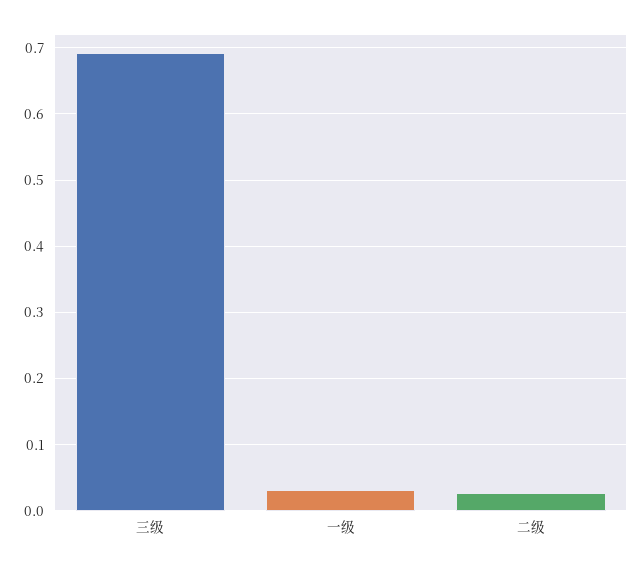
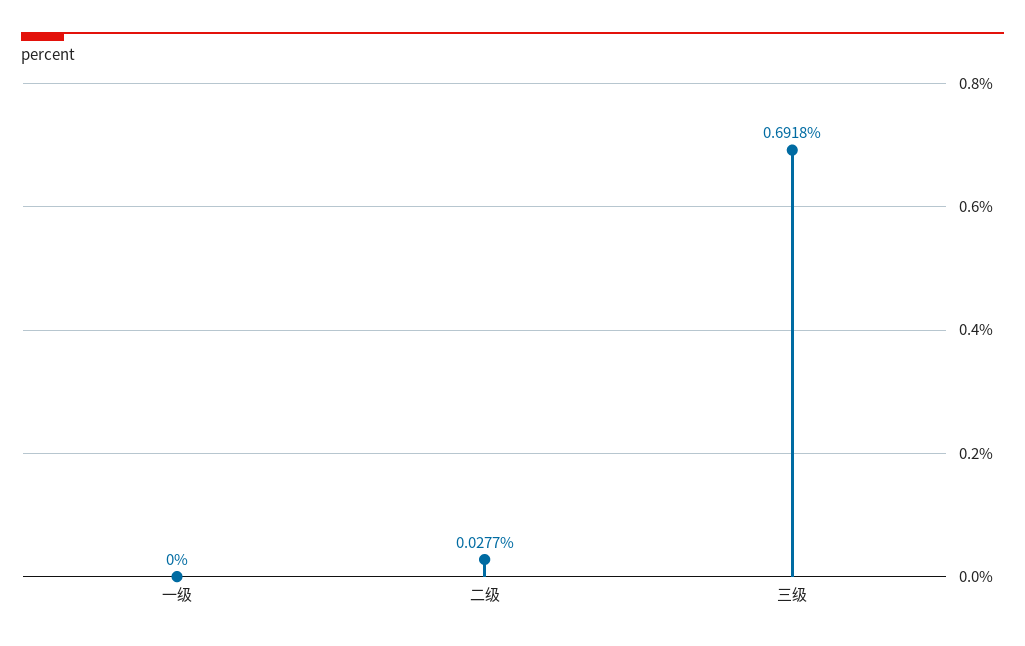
一级: 0.03 -> 0

